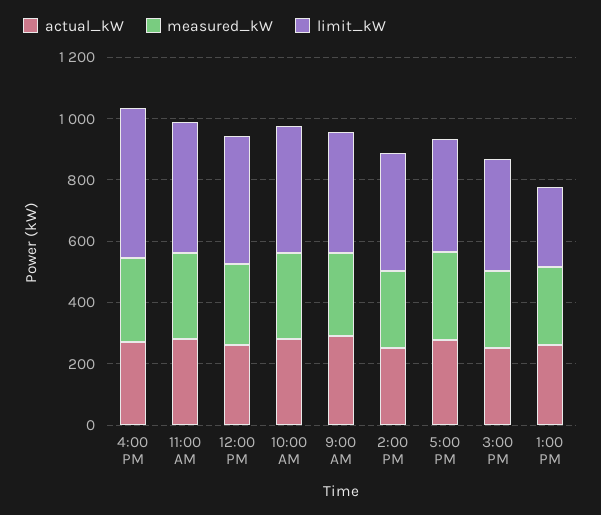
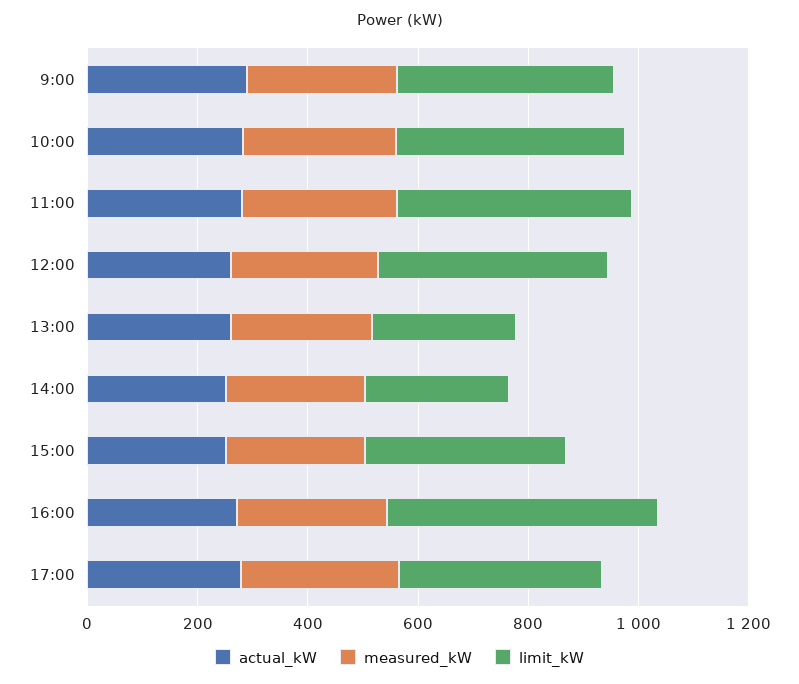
limit_kW, 2:00 PM: 400 -> 250

